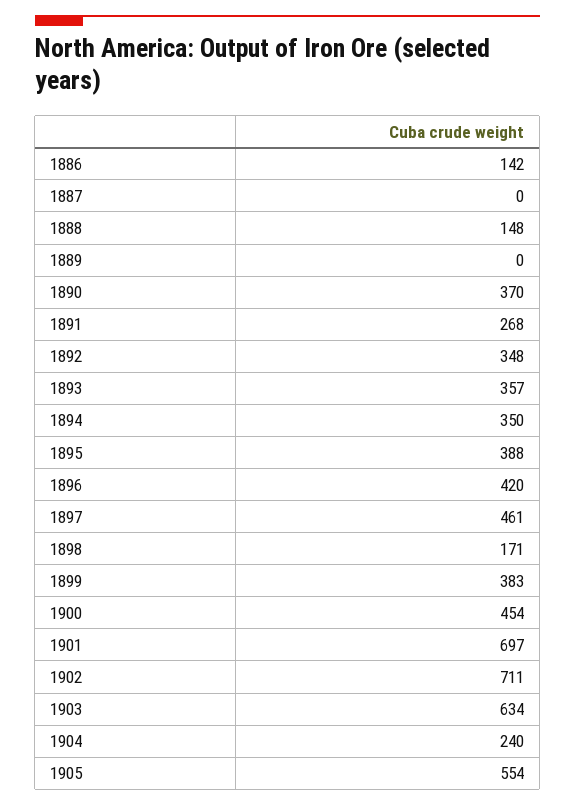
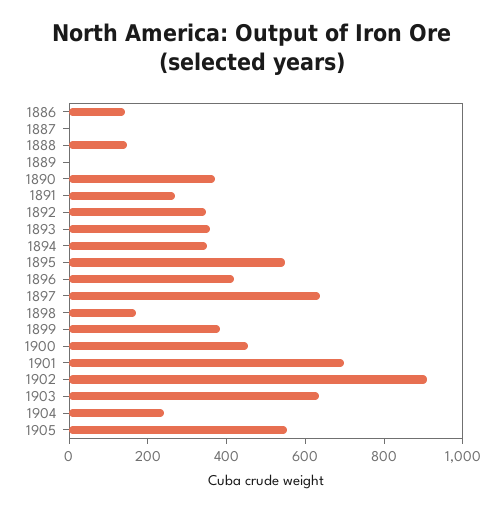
1895: 388 -> 550
1897: 461 -> 650
1902: 711 -> 900

